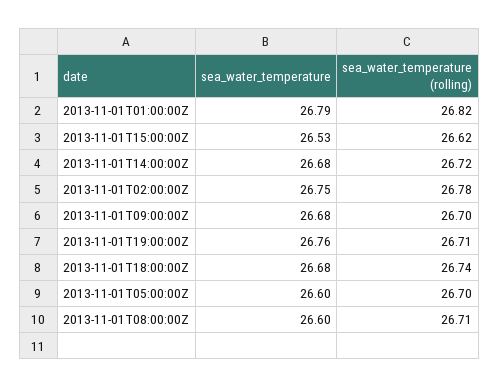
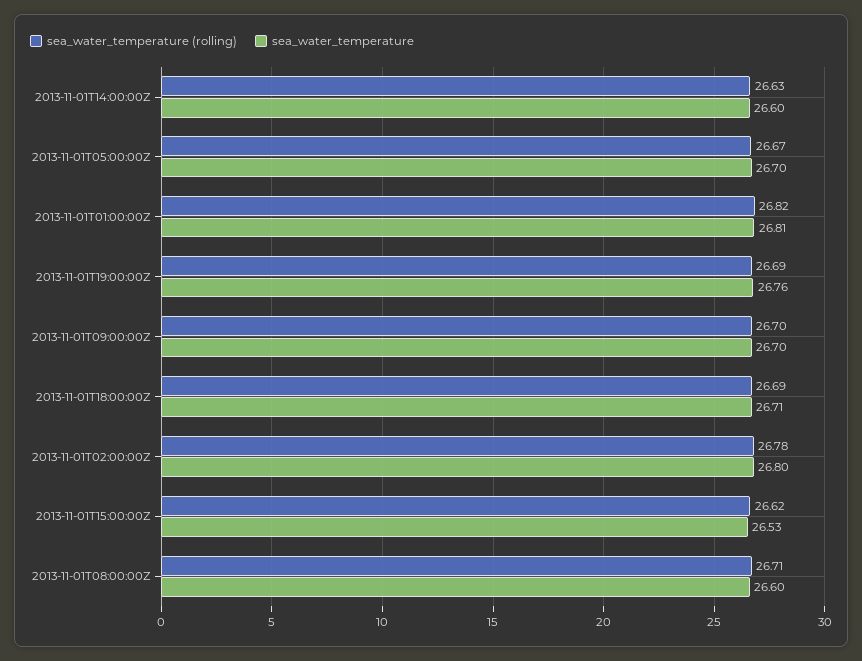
sea_water_temperature, 2013-11-01T01:00:00Z: 26.79 -> 26.81
sea_water_temperature, 2013-11-01T14:00:00Z: 26.68 -> 26.6
sea_water_temperature (rolling), 2013-11-01T14:00:00Z: 26.72 -> 26.63
sea_water_temperature, 2013-11-01T02:00:00Z: 26.75 -> 26.8
sea_water_temperature, 2013-11-01T09:00:00Z: 26.68 -> 26.7
sea_water_temperature (rolling), 2013-11-01T19:00:00Z: 26.71 -> 26.69
sea_water_temperature, 2013-11-01T18:00:00Z: 26.68 -> 26.71
sea_water_temperature (rolling), 2013-11-01T18:00:00Z: 26.74 -> 26.69
sea_water_temperature, 2013-11-01T05:00:00Z: 26.6 -> 26.7
sea_water_temperature (rolling), 2013-11-01T05:00:00Z: 26.7 -> 26.67

